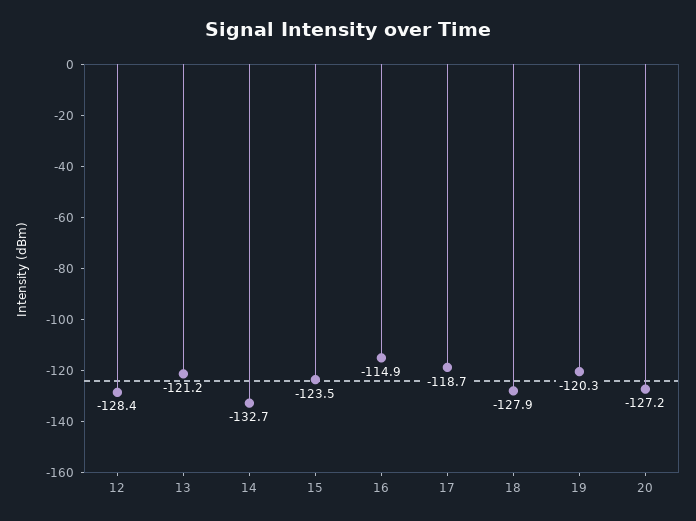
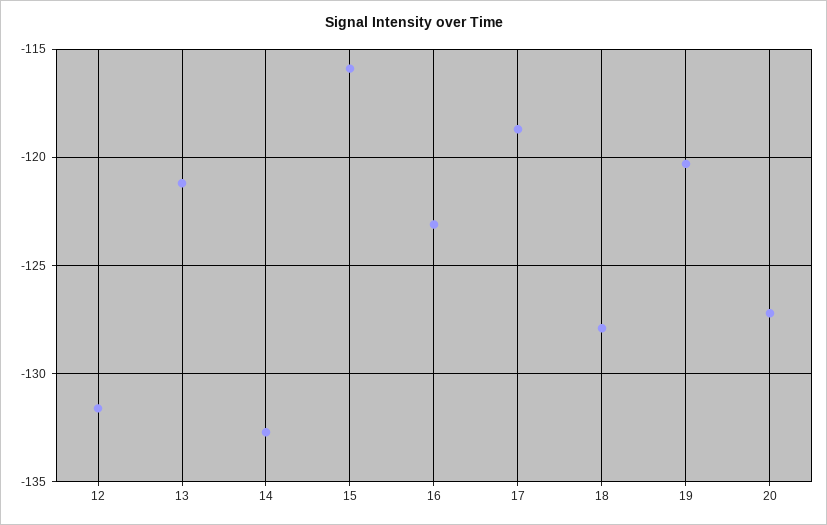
12: -128.4 -> -131.5
15: -123.5 -> -116
16: -114.9 -> -123

